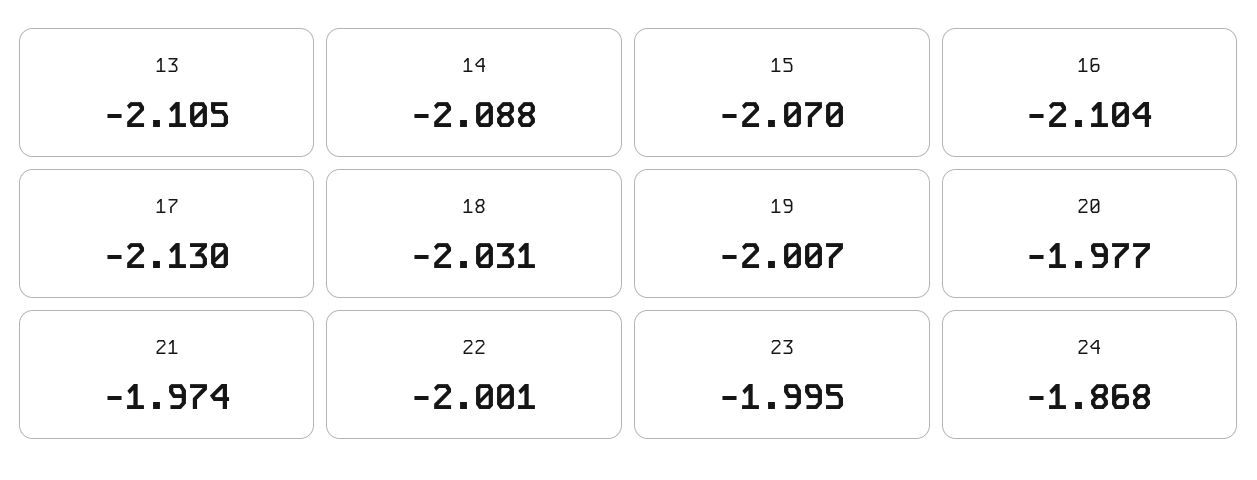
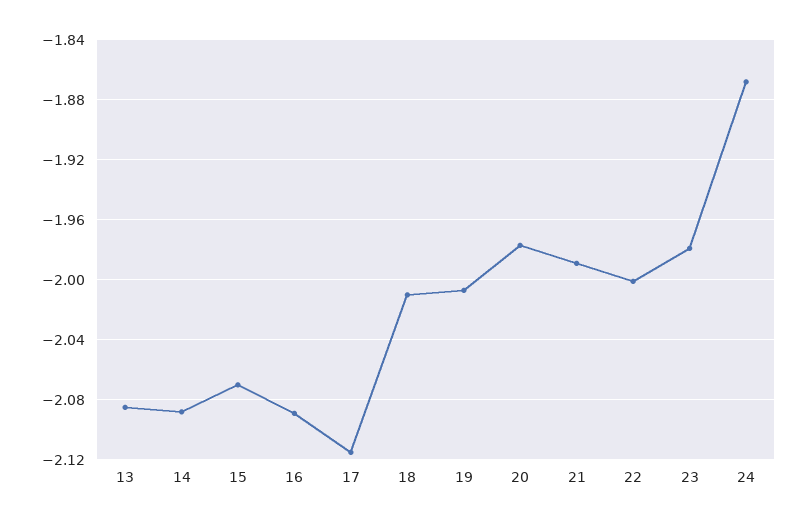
13: -2.105 -> -2.085
16: -2.104 -> -2.09
17: -2.13 -> -2.115
18: -2.031 -> -2.01
21: -1.974 -> -1.99
23: -1.995 -> -1.98

